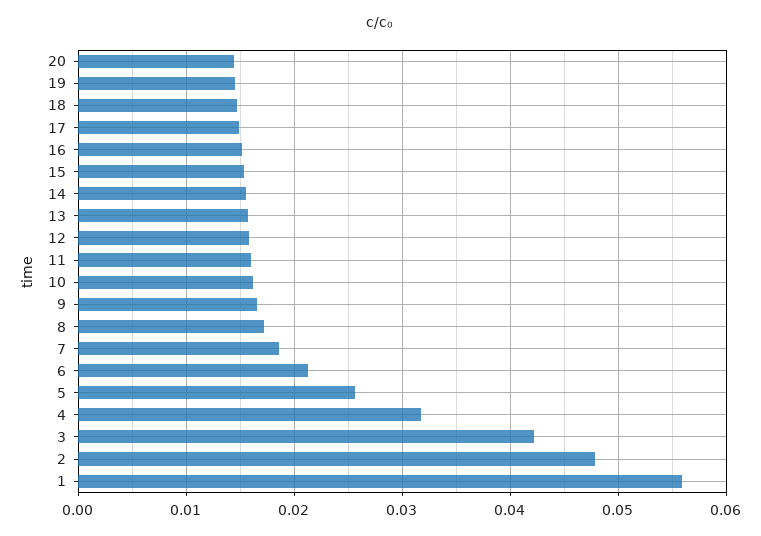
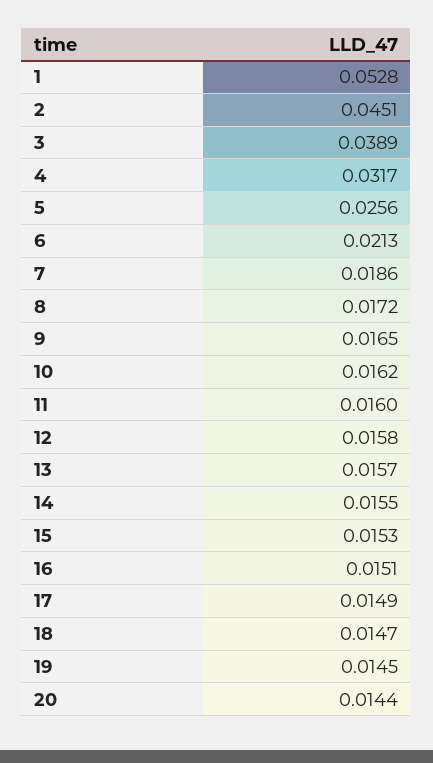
3: 0.042 -> 0.0389
2: 0.048 -> 0.0451
1: 0.056 -> 0.0528

